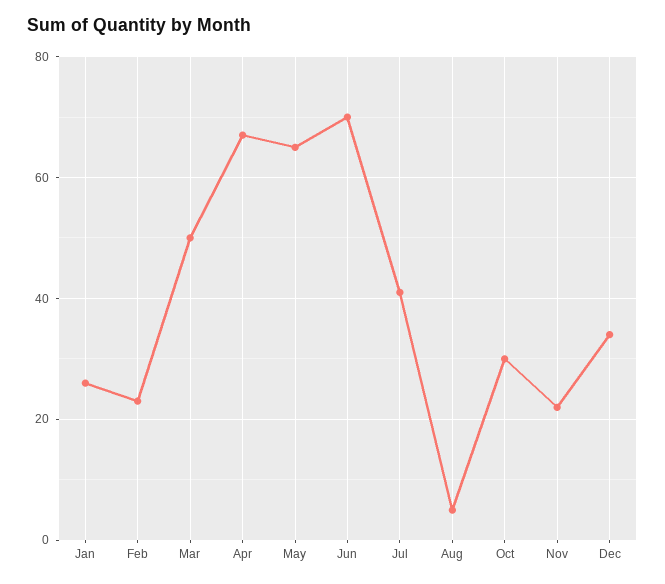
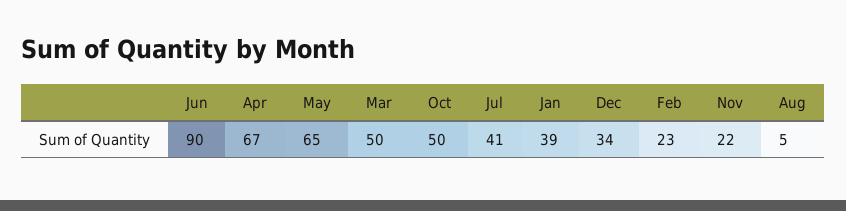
Jan: 25 -> 39
Jun: 70 -> 90
Oct: 30 -> 50

